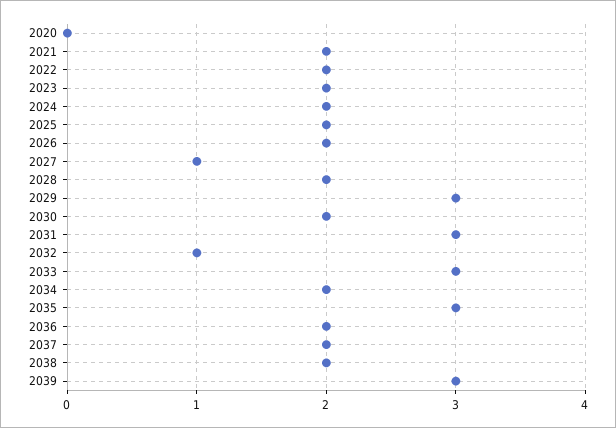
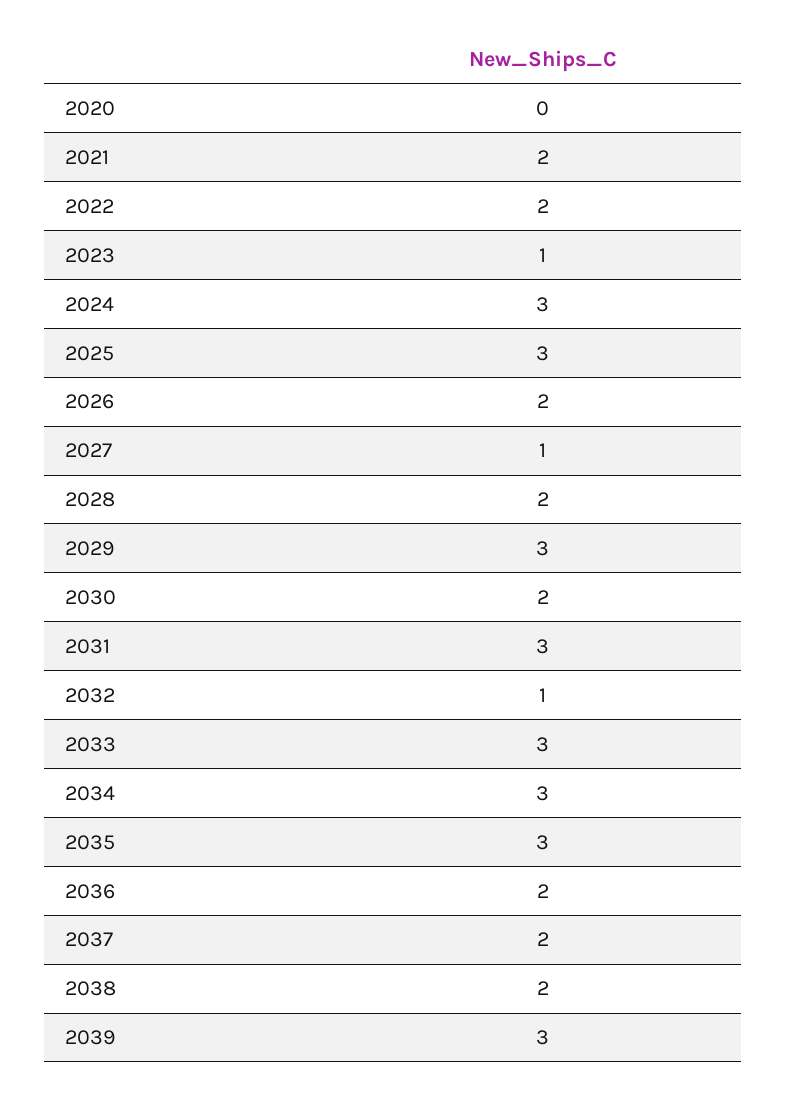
2023: 2 -> 1
2024: 2 -> 3
2025: 2 -> 3
2034: 2 -> 3

